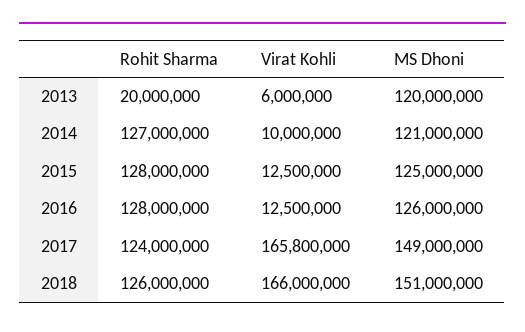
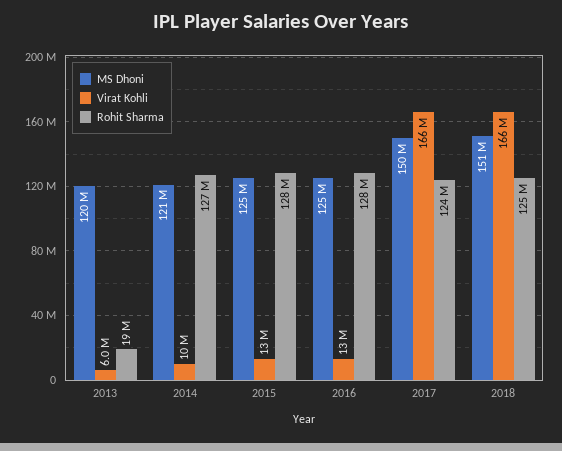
Rohit Sharma, 2013: 20000000 -> 19000000
MS Dhoni, 2016: 126000000 -> 125000000
MS Dhoni, 2017: 149000000 -> 150000000
Rohit Sharma, 2018: 126000000 -> 125000000

